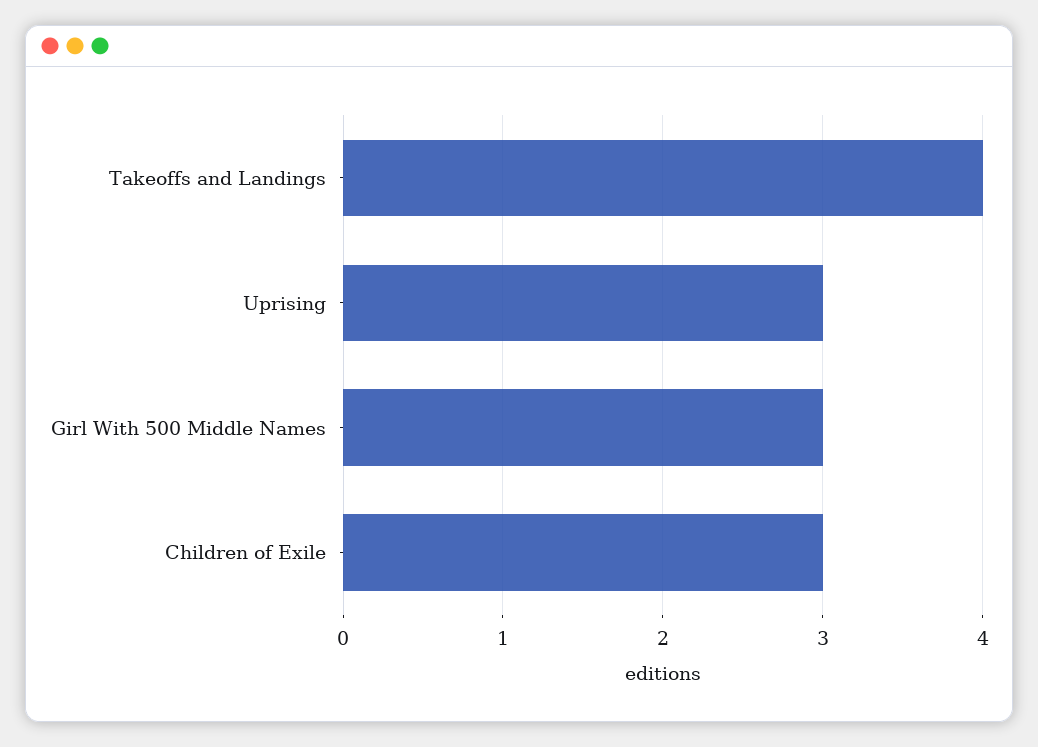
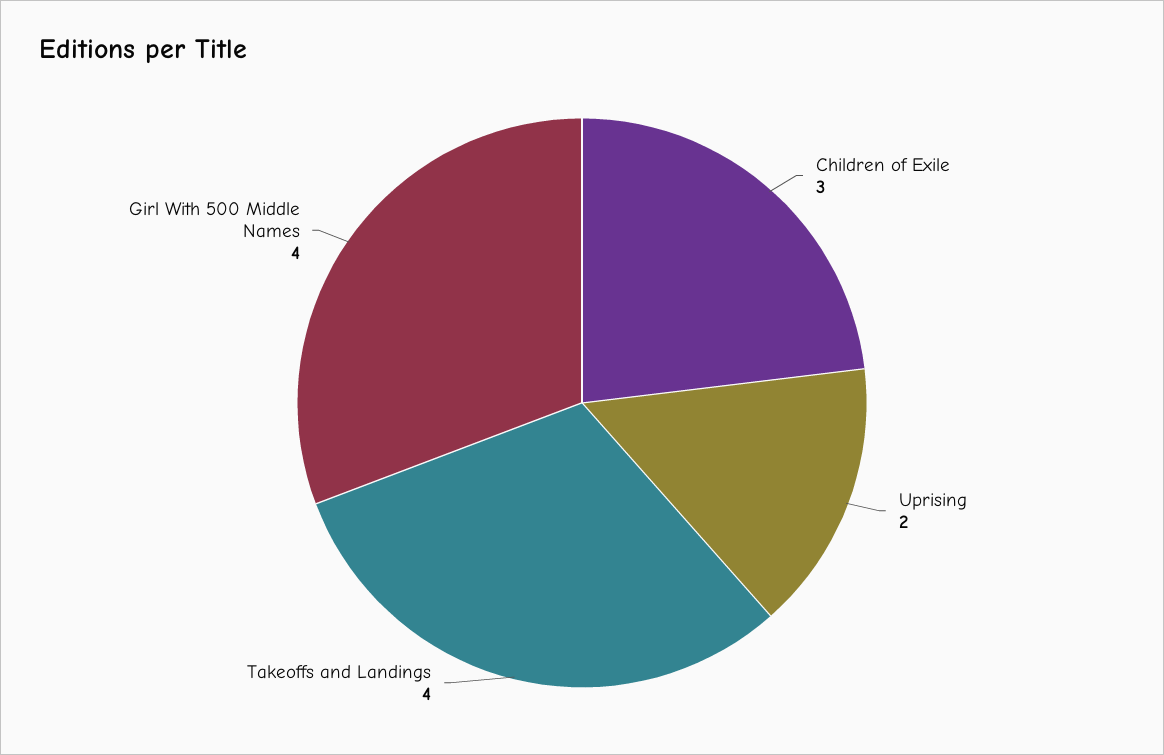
Uprising: 3 -> 2
Girl With 500 Middle Names: 3 -> 4

